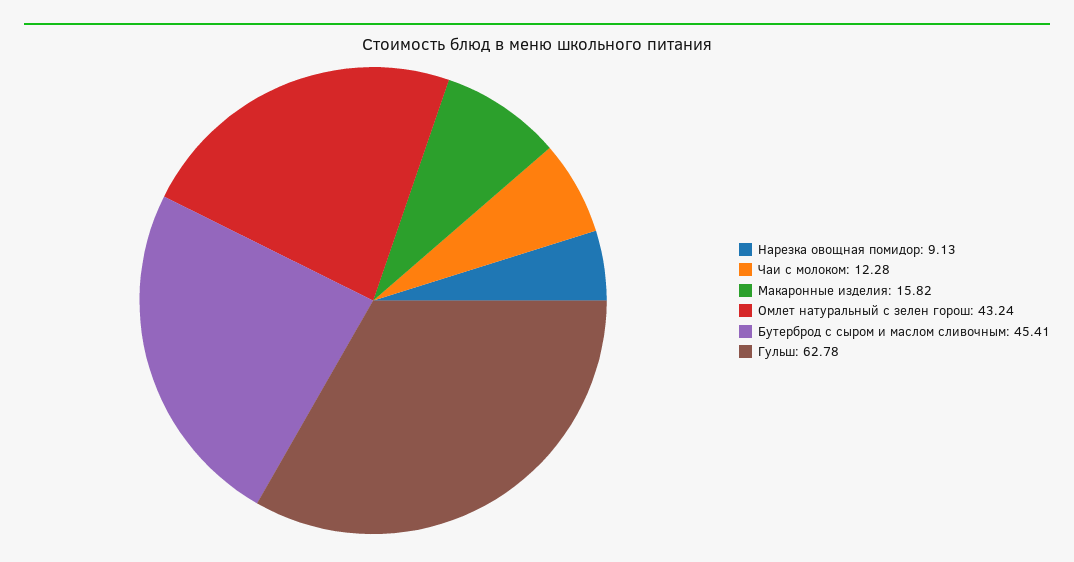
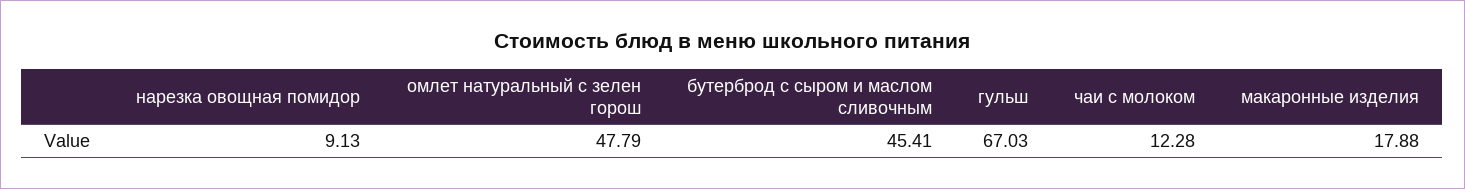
Макаронные изделия: 15.82 -> 17.88
Омлет натуральный с зелен горош: 43.24 -> 47.79
Гульш: 62.78 -> 67.03

